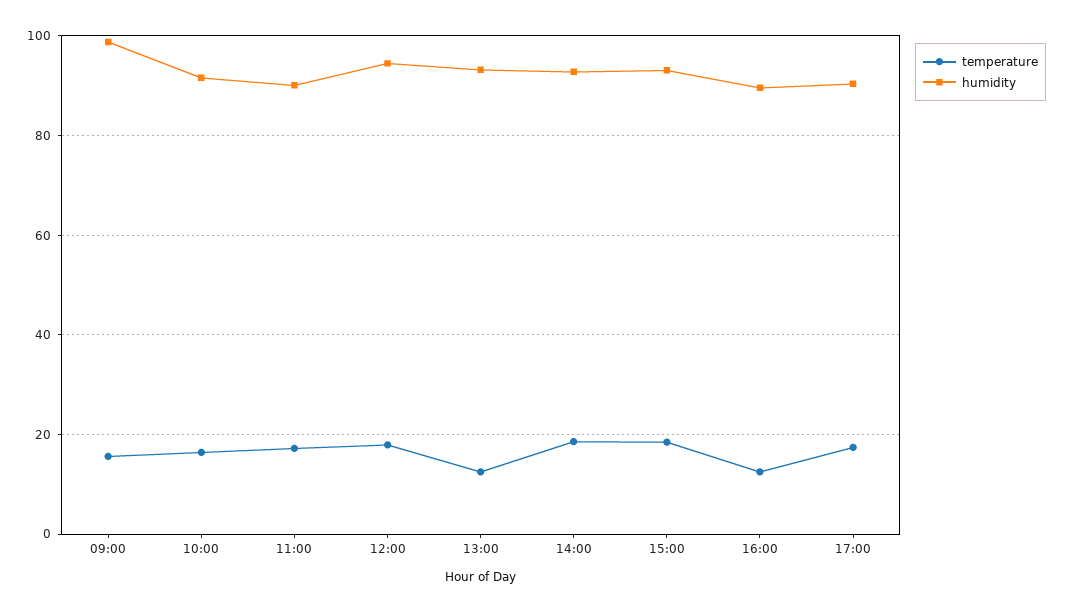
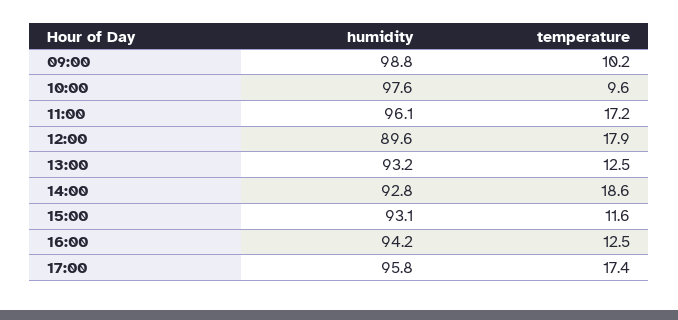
temperature, 09:00: 16 -> 10.2
temperature, 10:00: 16 -> 9.6
humidity, 10:00: 92 -> 97.6
humidity, 11:00: 90 -> 96.1
humidity, 12:00: 94 -> 89.6
temperature, 15:00: 18 -> 11.6
humidity, 16:00: 90 -> 94.2
humidity, 17:00: 90 -> 95.8

